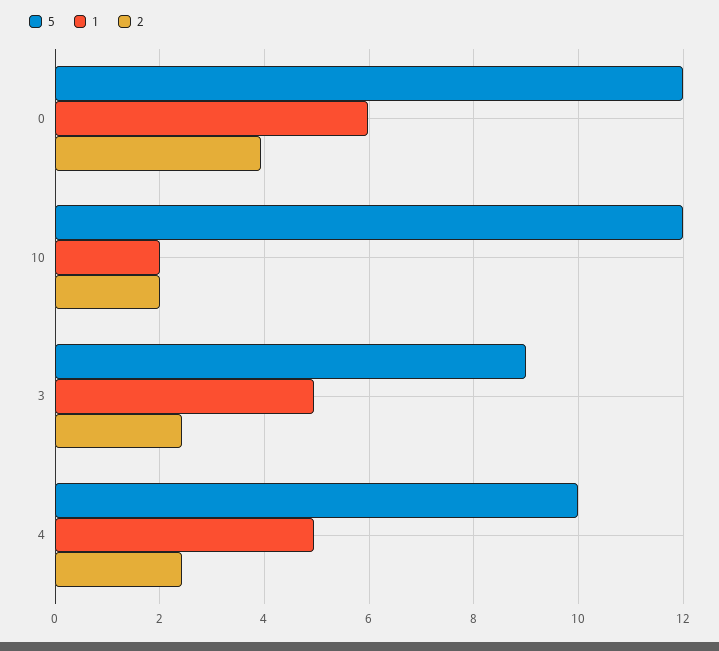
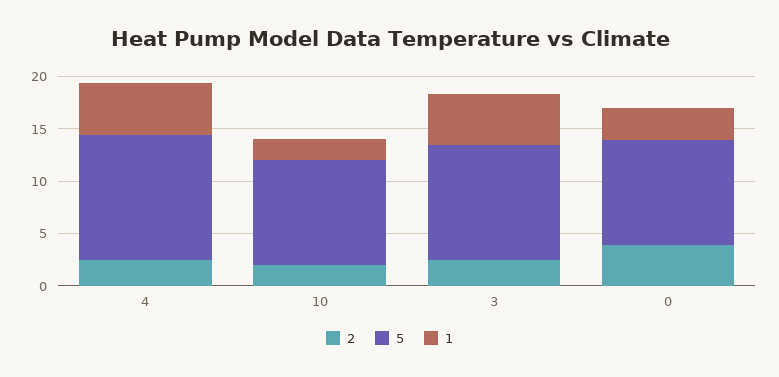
5, 0: 12 -> 10
1, 0: 6 -> 3
5, 10: 12 -> 10
5, 3: 9 -> 11
5, 4: 10 -> 12

